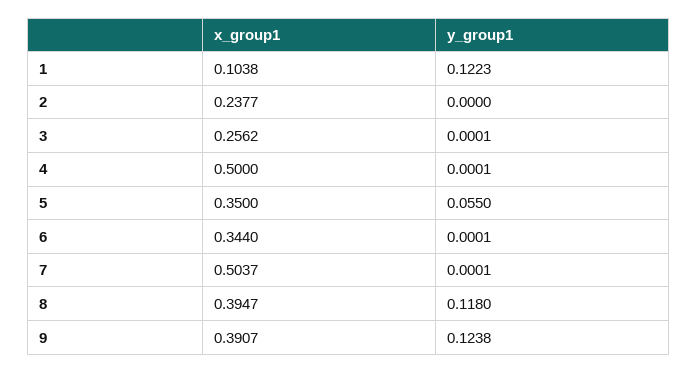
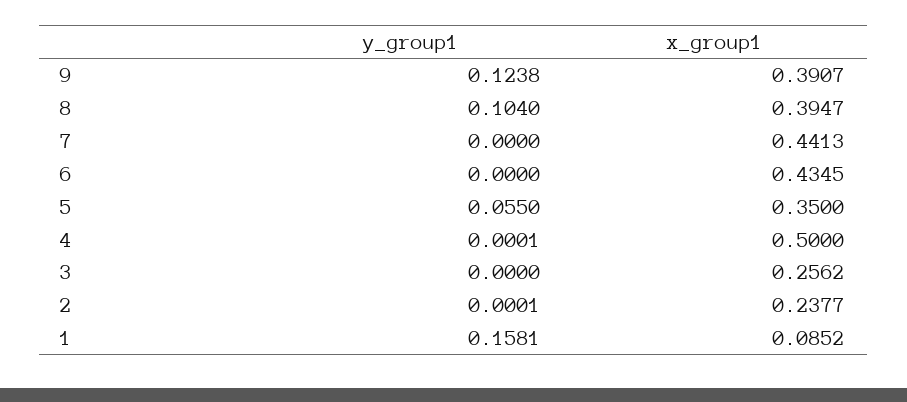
x_group1, 1: 0.1038 -> 0.0852
y_group1, 1: 0.1223 -> 0.1581
y_group1, 2: 0 -> 0.0001
y_group1, 3: 0.0001 -> 0
x_group1, 6: 0.344 -> 0.4345
y_group1, 6: 0.0001 -> 0
x_group1, 7: 0.5037 -> 0.4413
y_group1, 7: 0.0001 -> 0
y_group1, 8: 0.118 -> 0.104

